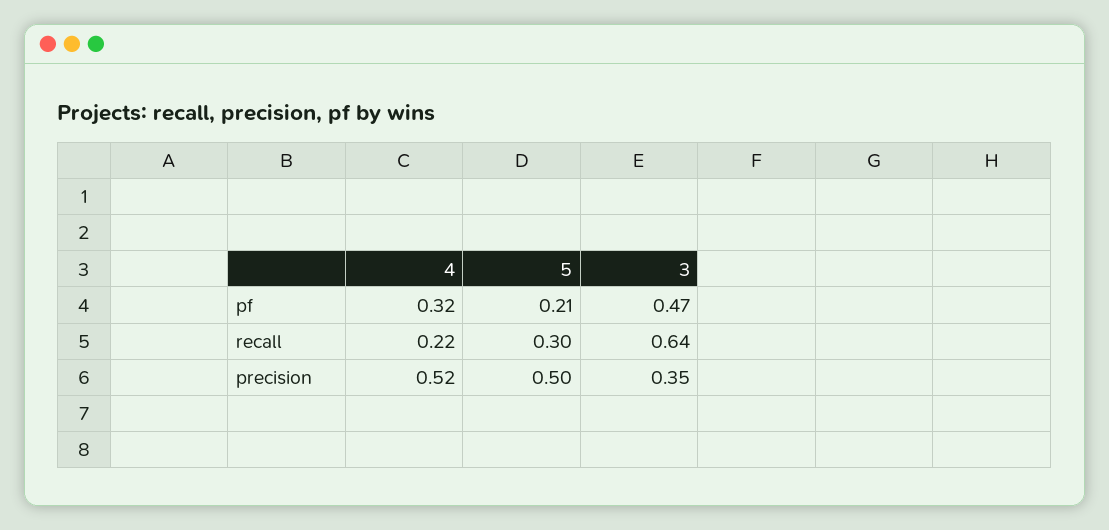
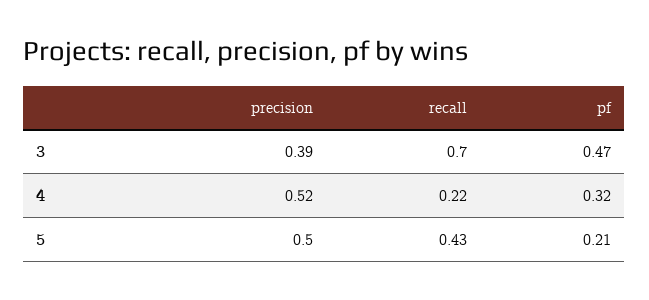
5, recall: 0.3 -> 0.43
3, recall: 0.64 -> 0.7
3, precision: 0.35 -> 0.39

